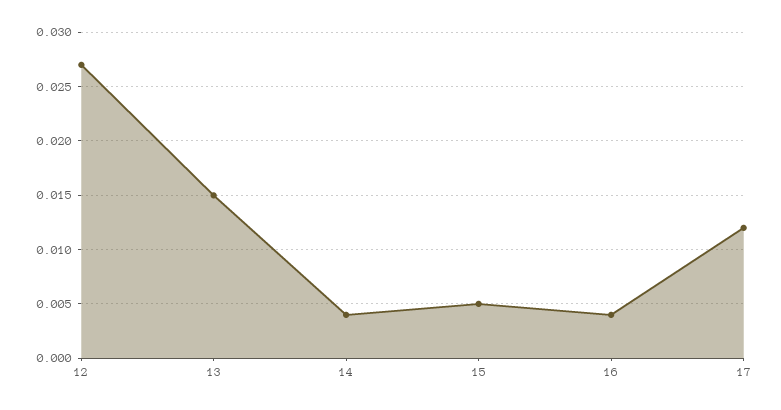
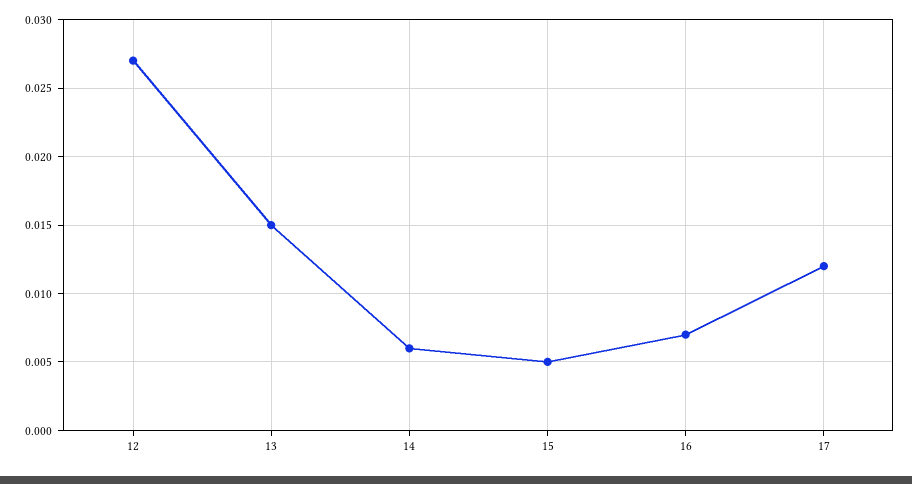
14: 0.004 -> 0.006
16: 0.004 -> 0.007

